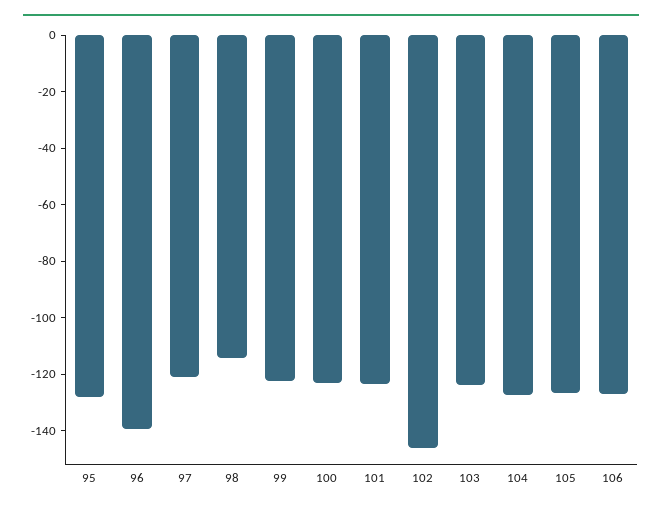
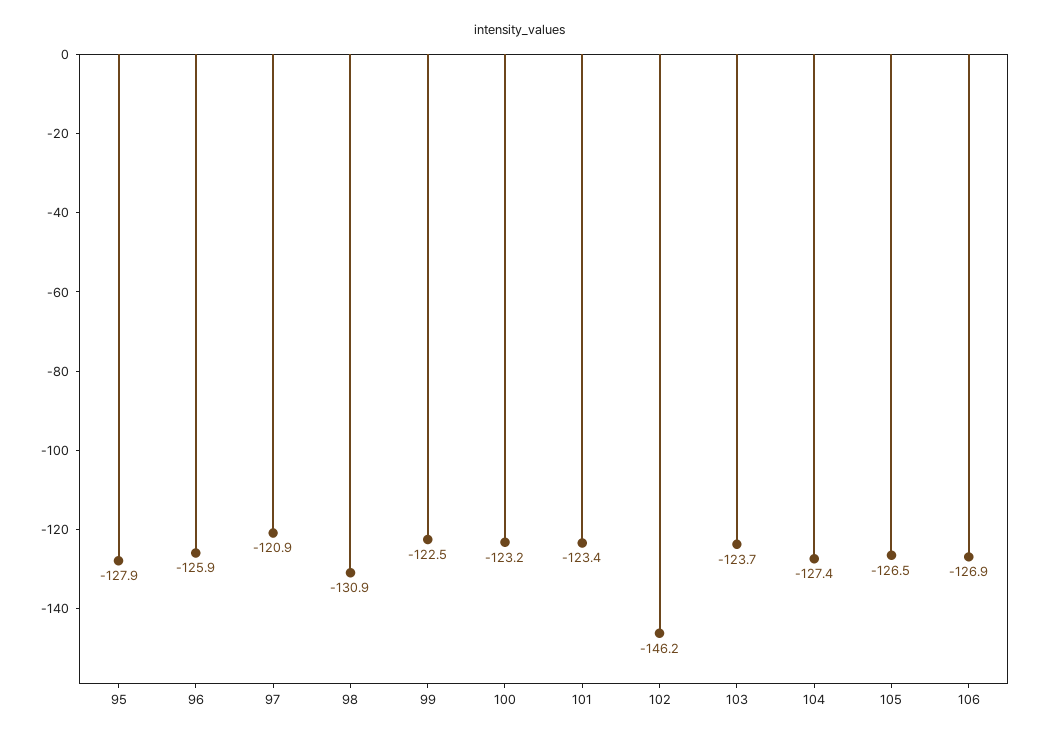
96: -140 -> -125.9
98: -115 -> -130.9

